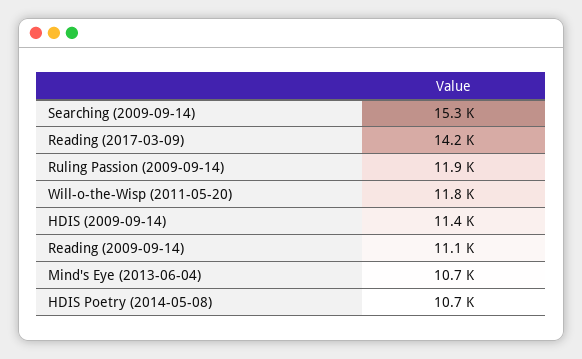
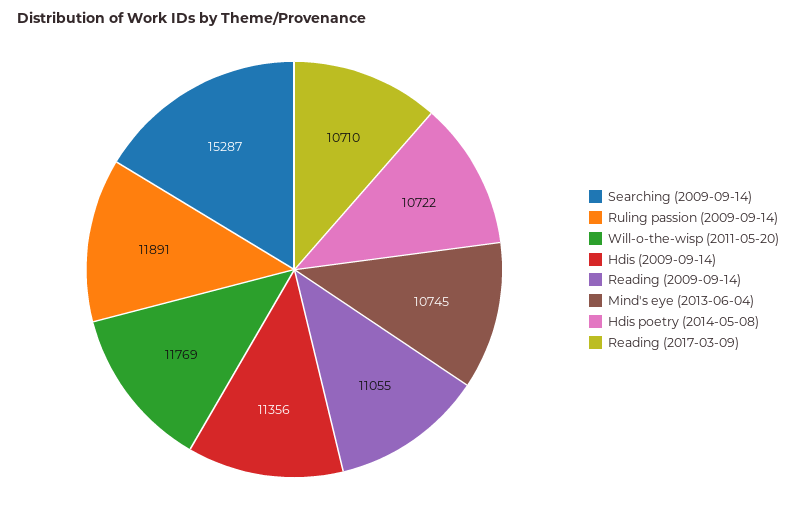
Reading (2017-03-09): 14200 -> 10710

